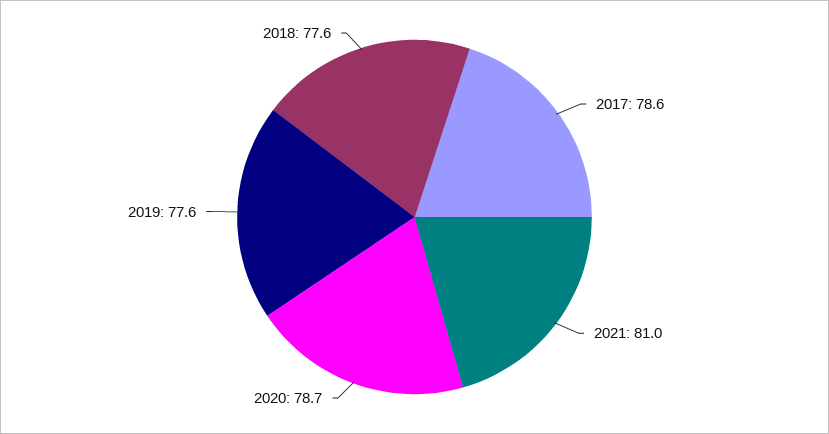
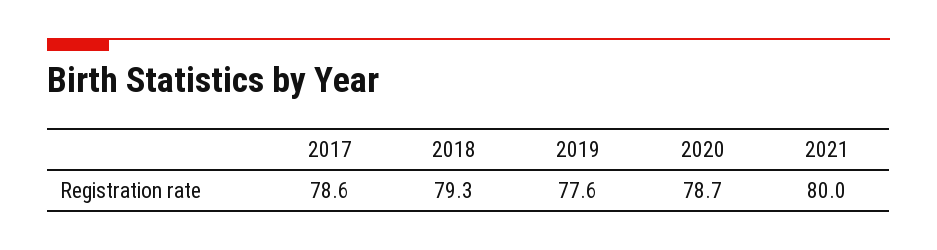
2021: 81 -> 80
2018: 77.6 -> 79.3

